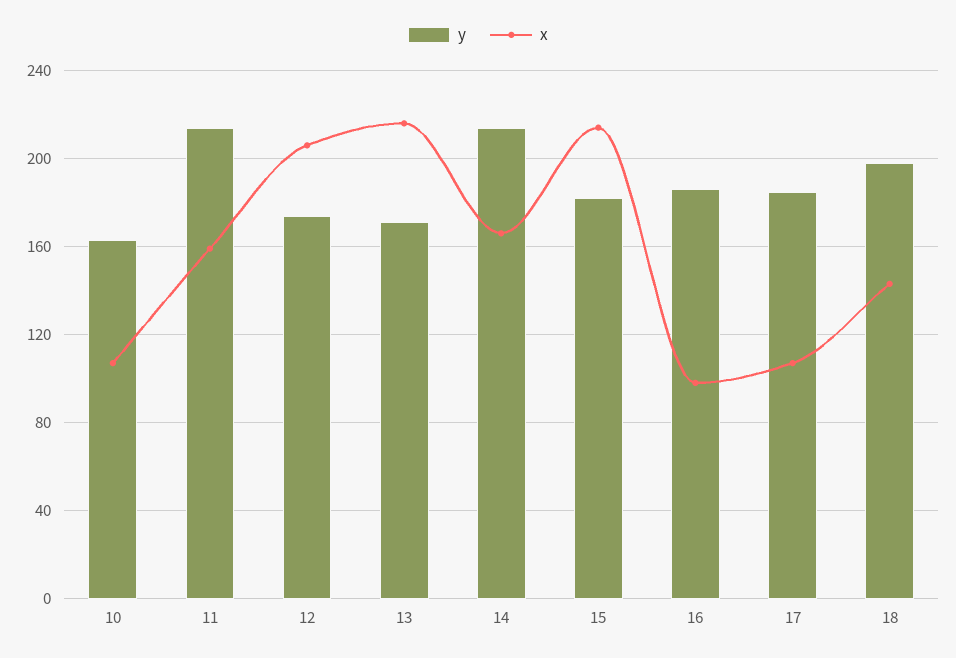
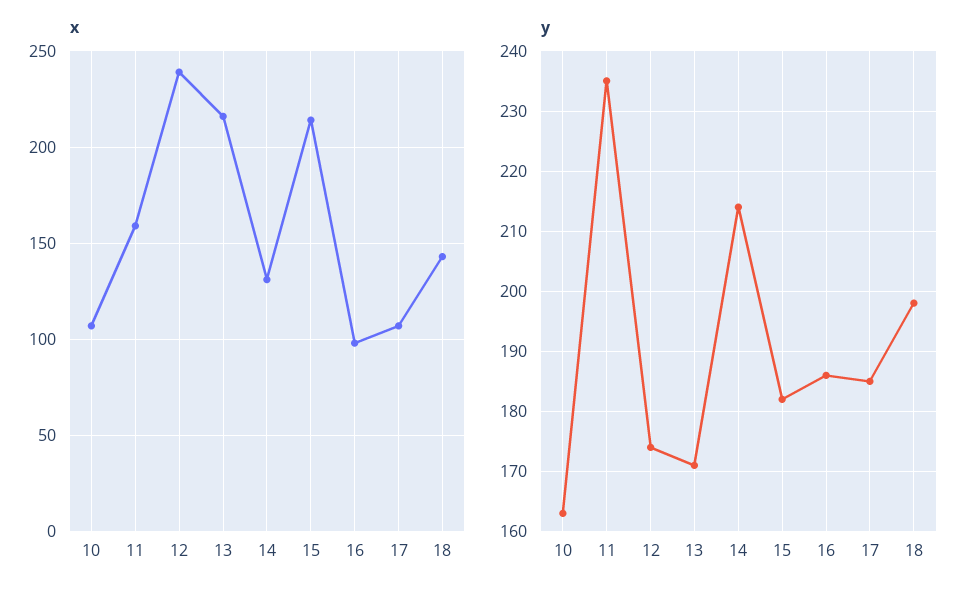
y, 11: 215 -> 235
x, 12: 205 -> 240
x, 14: 165 -> 130

